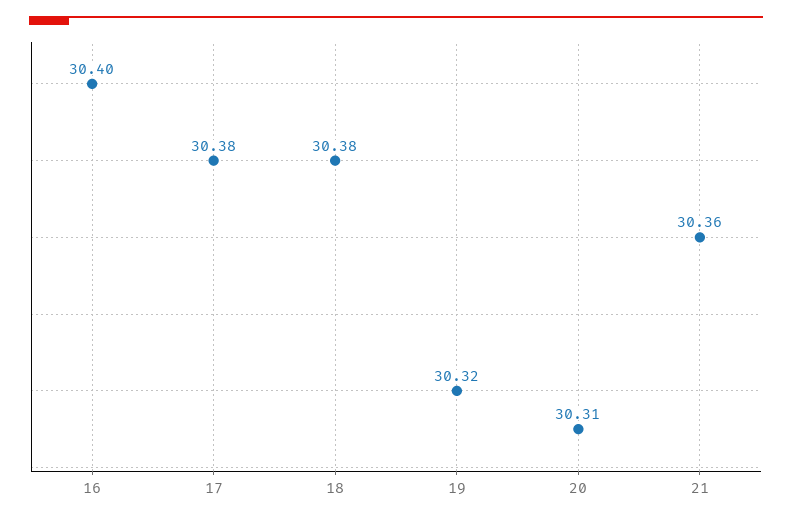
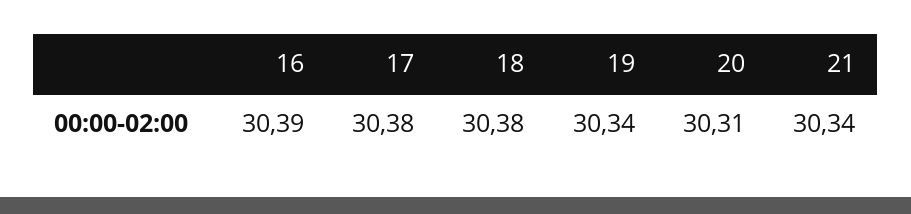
16: 30.4 -> 30.39
19: 30.32 -> 30.34
21: 30.36 -> 30.34

